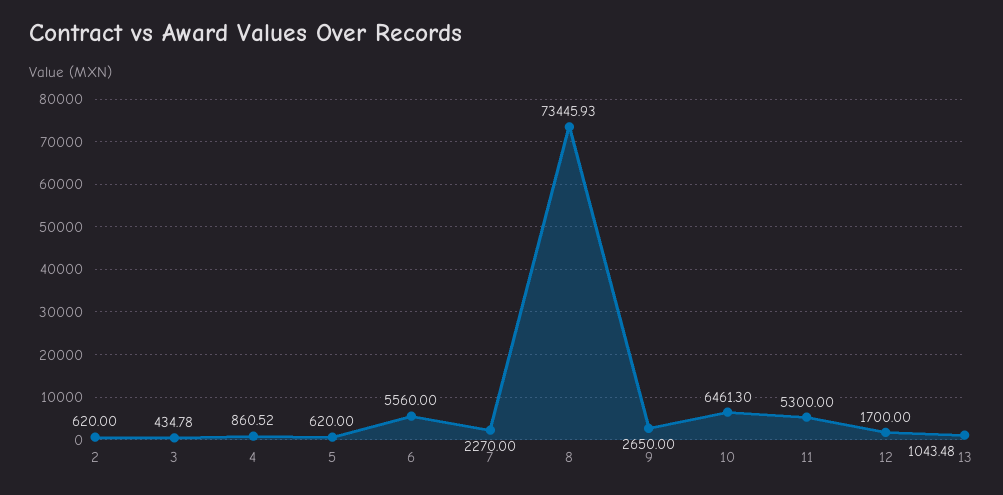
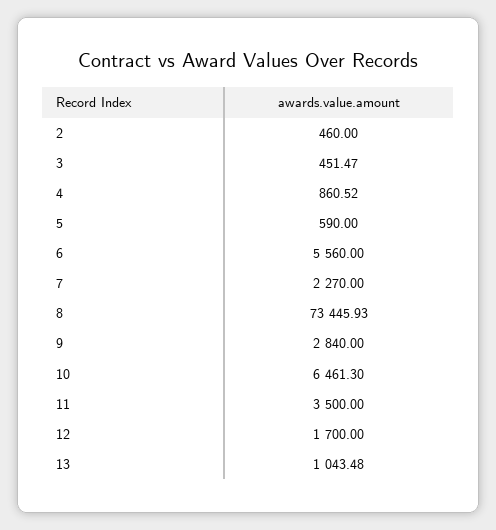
2: 620 -> 460
3: 434.78 -> 451.47
5: 620 -> 590
9: 2650 -> 2840
11: 5300 -> 3500

